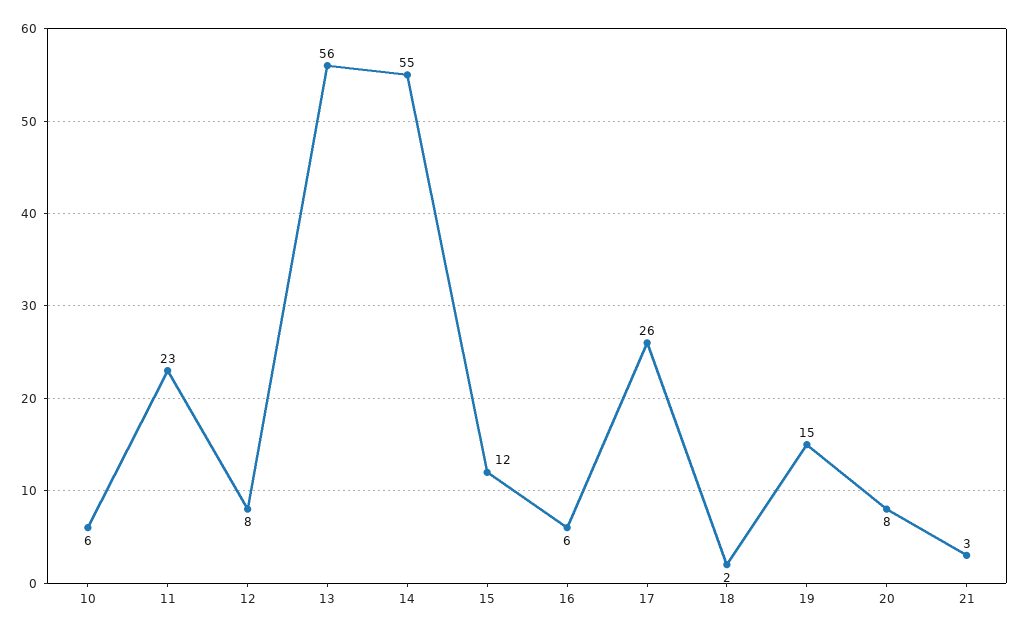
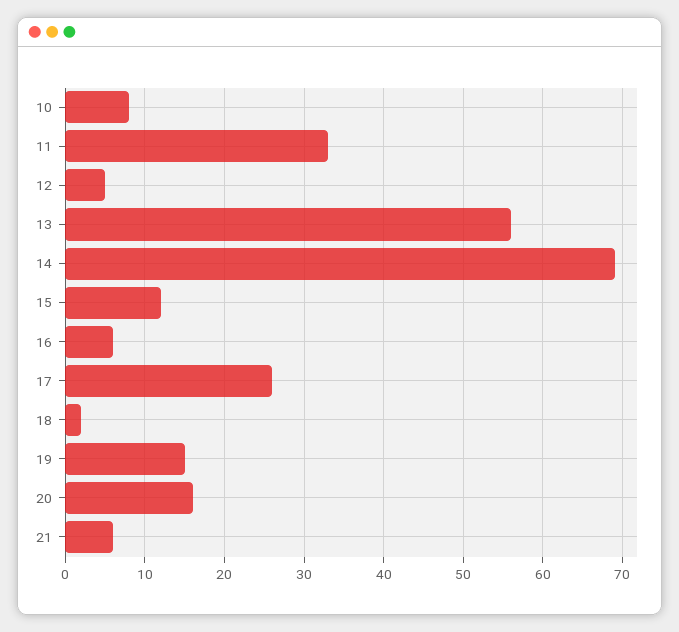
10: 6 -> 8
11: 23 -> 33
12: 8 -> 5
14: 55 -> 69
20: 8 -> 16
21: 3 -> 6

